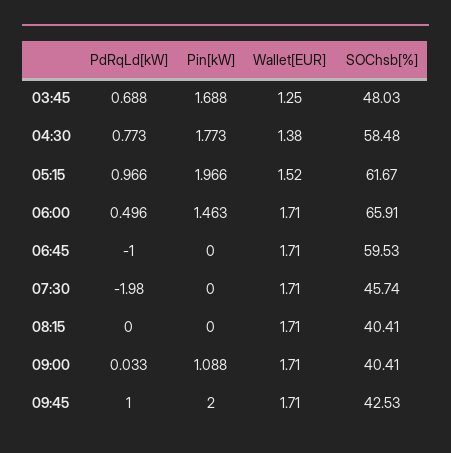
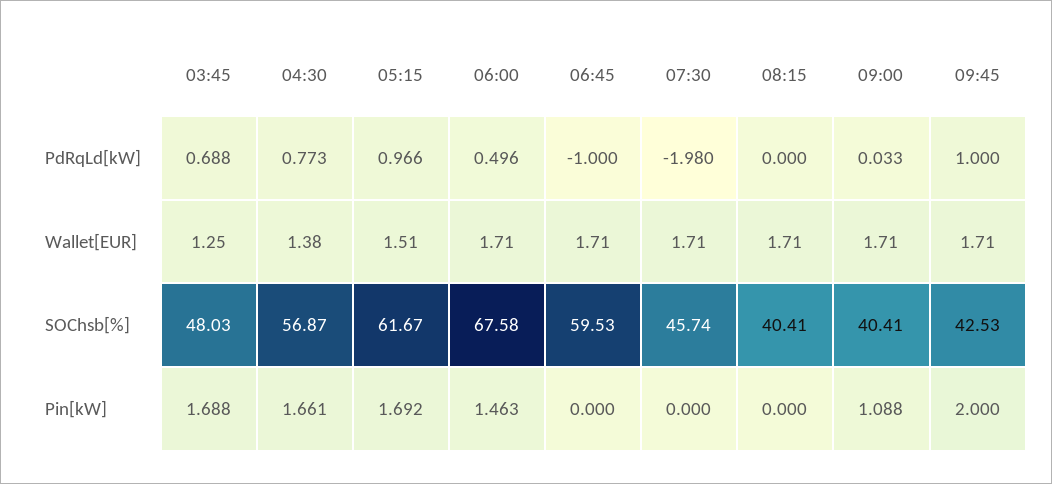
Pin[kW], 04:30: 1.773 -> 1.661
SOChsb[%], 04:30: 58.48 -> 56.87
Pin[kW], 05:15: 1.966 -> 1.692
Wallet[EUR], 05:15: 1.52 -> 1.51
SOChsb[%], 06:00: 65.91 -> 67.58

